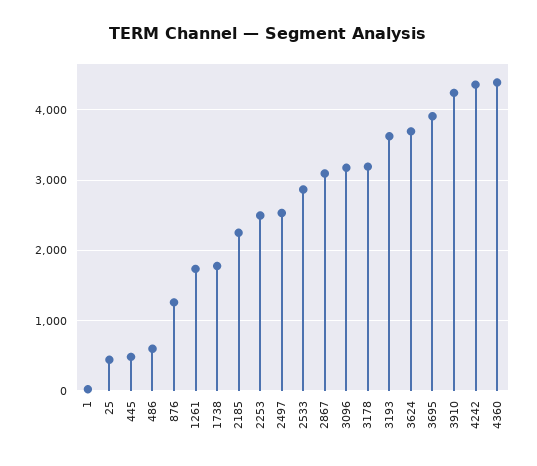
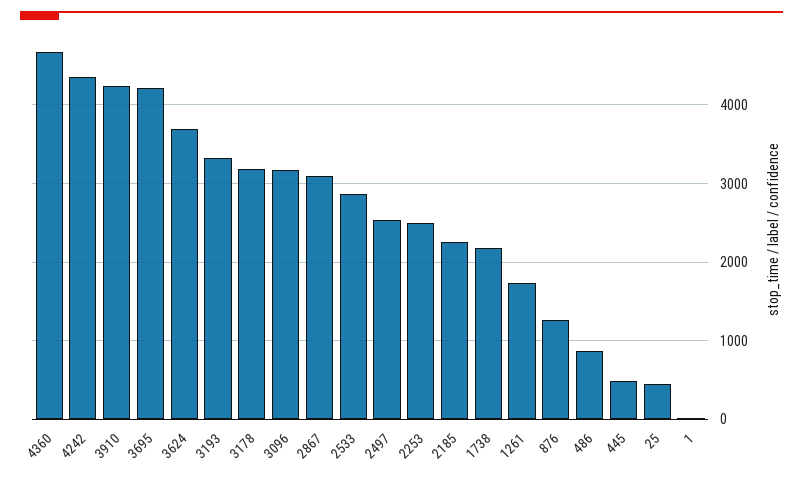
486: 600 -> 900
1738: 1800 -> 2200
3193: 3600 -> 3300
3695: 3900 -> 4200
4360: 4400 -> 4700

